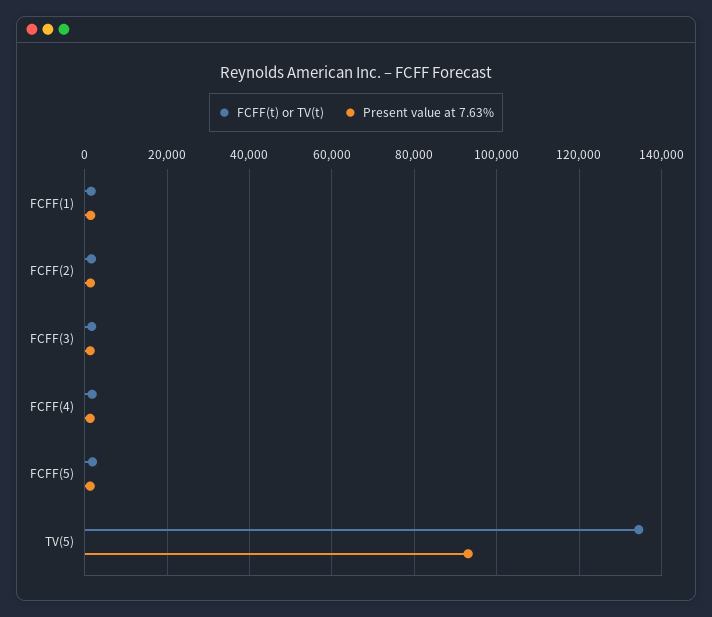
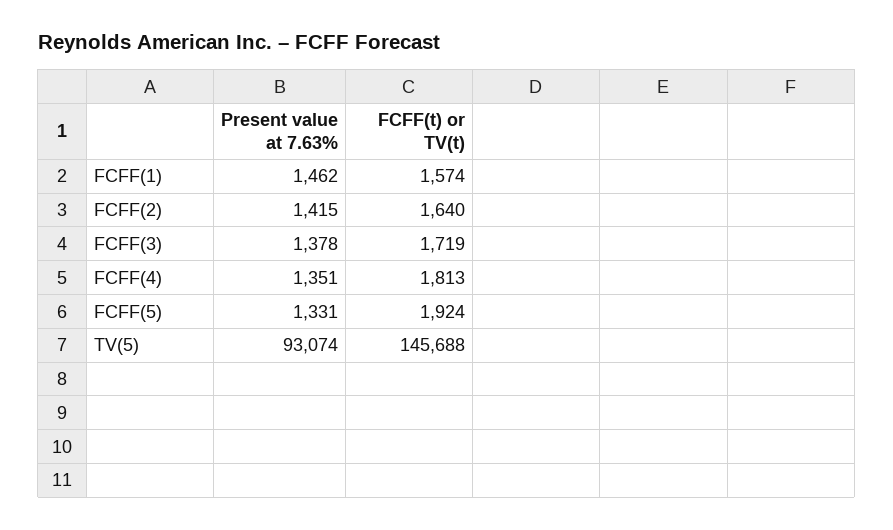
FCFF(t) or TV(t), TV(5): 134000 -> 145688

